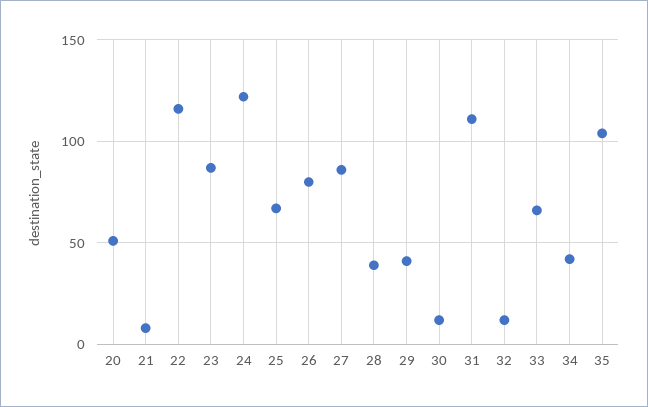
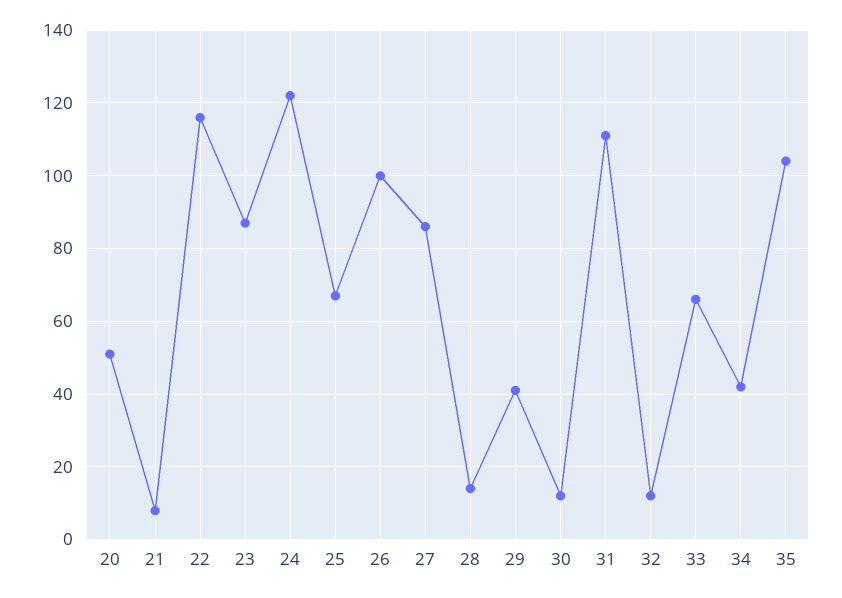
26: 80 -> 100
28: 40 -> 15

